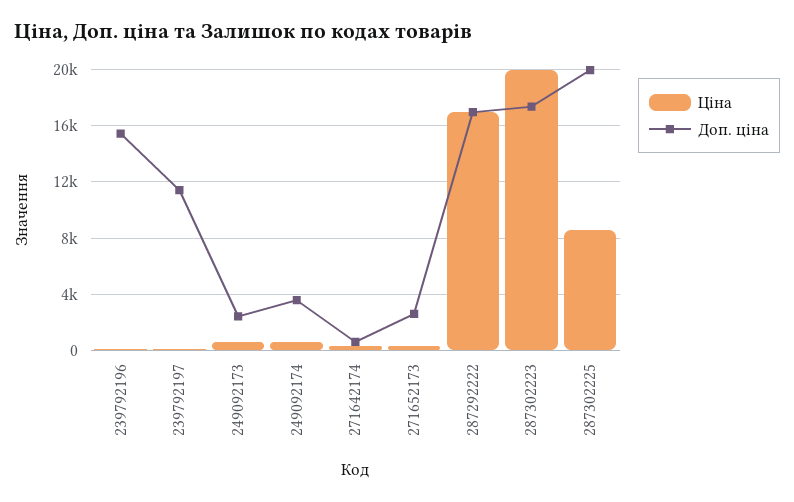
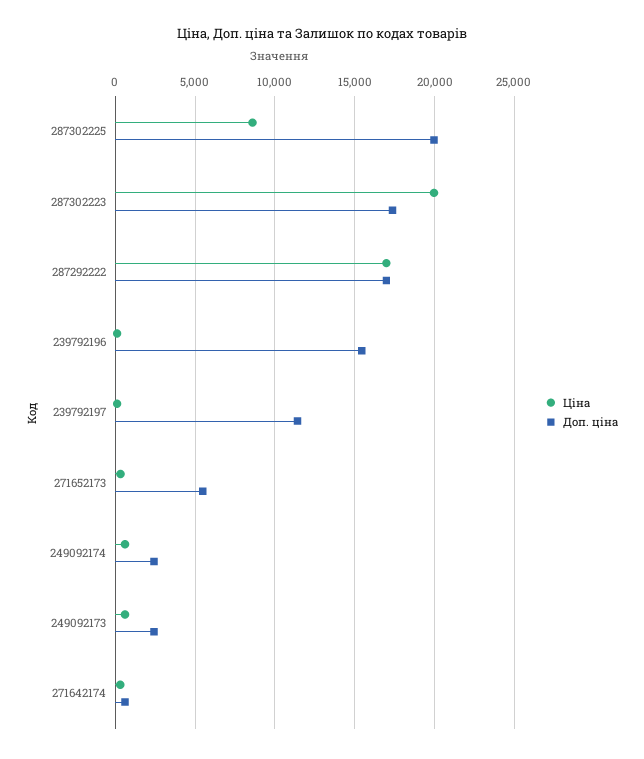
Доп. ціна, 249092174: 3500 -> 2500
Доп. ціна, 271652173: 2500 -> 5500

